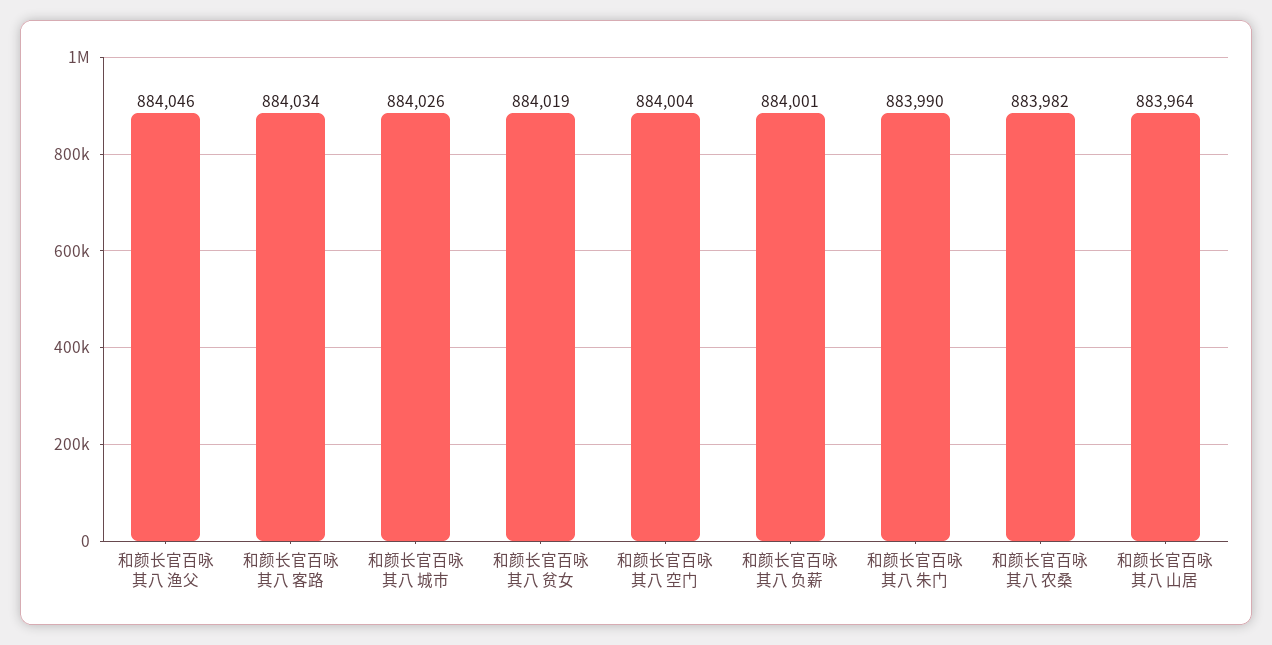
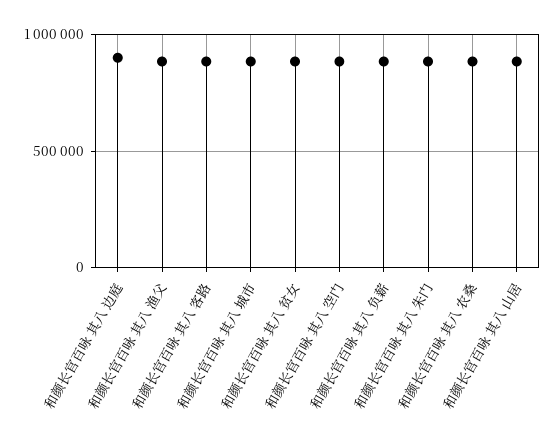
和颜长官百咏 其八 边庭: none -> 900000

